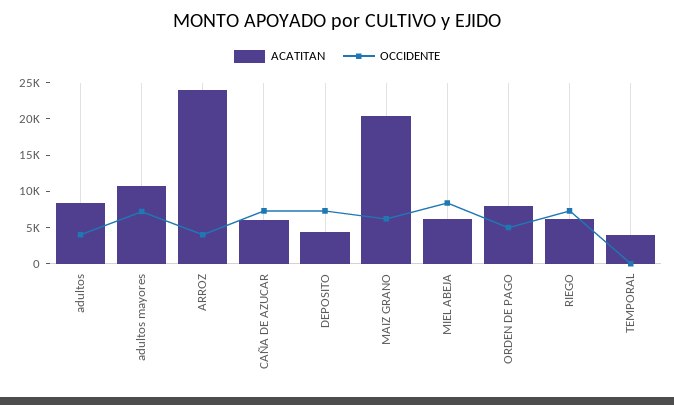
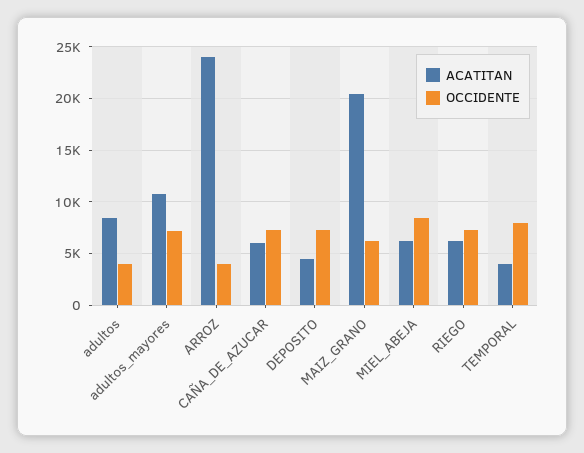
ACATITAN, ORDEN DE PAGO: 7500 -> none
OCCIDENTE, ORDEN DE PAGO: 5000 -> none
OCCIDENTE, TEMPORAL: 0 -> 8000

